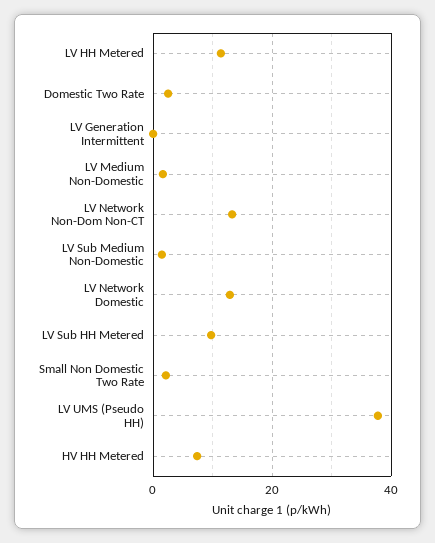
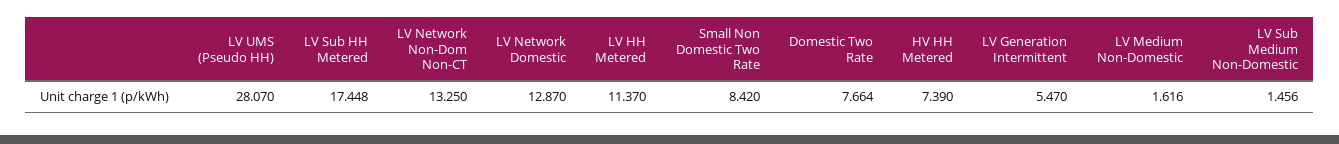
Domestic Two Rate: 2 -> 7.664
LV Generation Intermittent: 0 -> 5.47
LV Sub HH Metered: 10 -> 17.448
Small Non Domestic Two Rate: 2 -> 8.42
LV UMS (Pseudo HH): 38 -> 28.07

